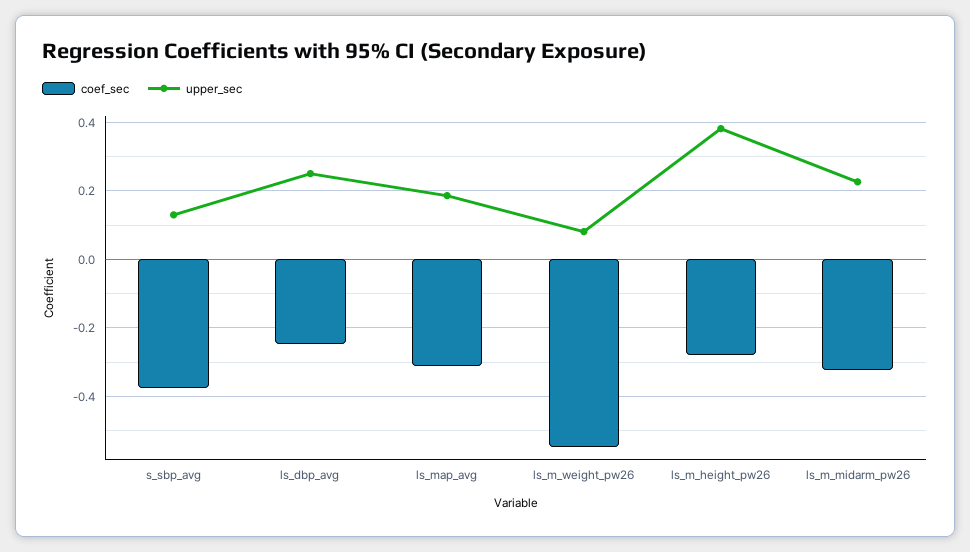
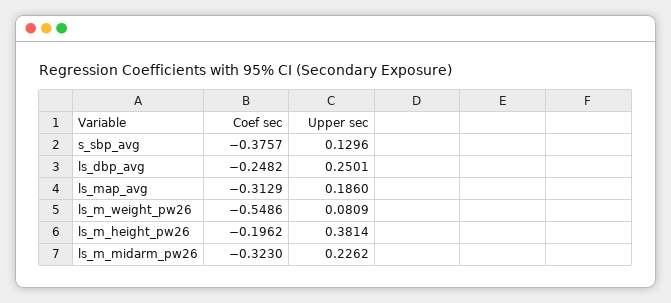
coef_sec, ls_m_height_pw26: -0.28 -> -0.1962

